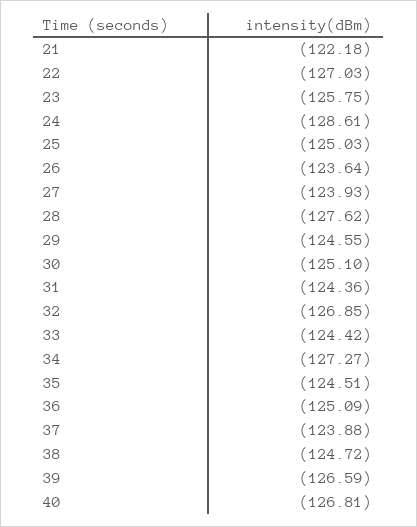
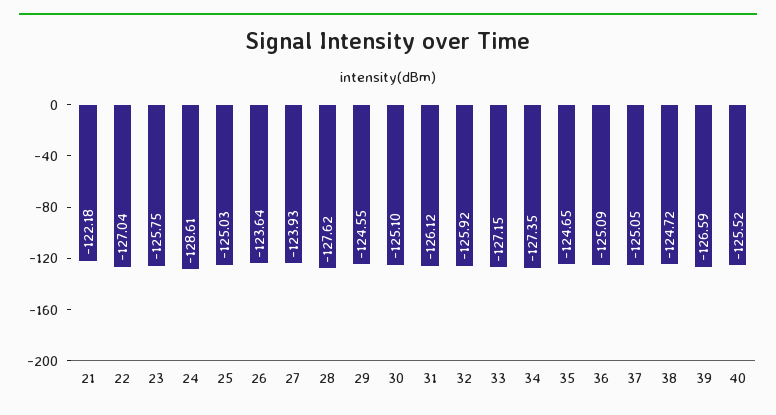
22: -127.03 -> -127.04
31: -124.36 -> -126.12
32: -126.85 -> -125.92
33: -124.42 -> -127.15
34: -127.27 -> -127.35
35: -124.51 -> -124.65
37: -123.88 -> -125.05
40: -126.81 -> -125.52

